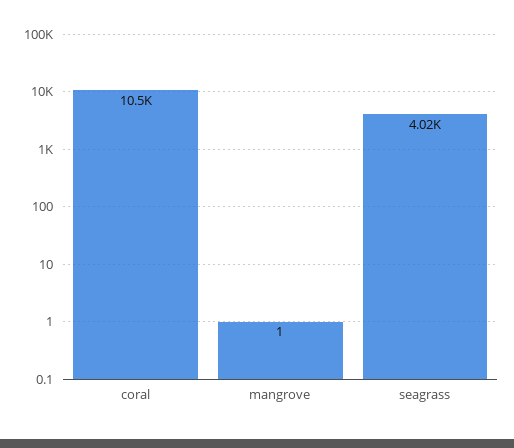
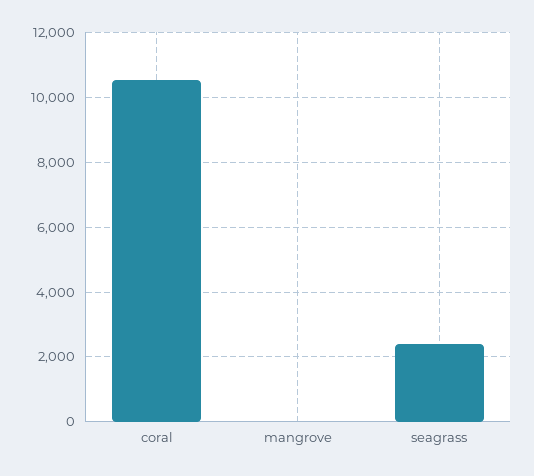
seagrass: 4020 -> 2400

